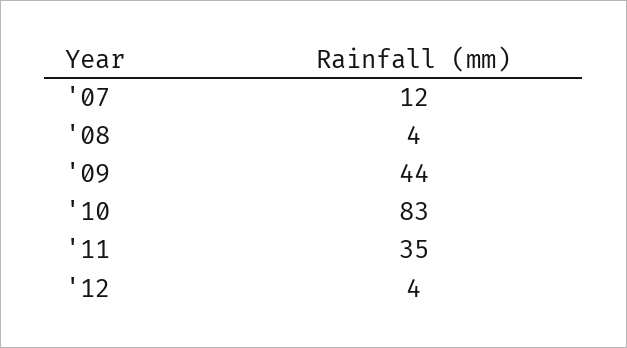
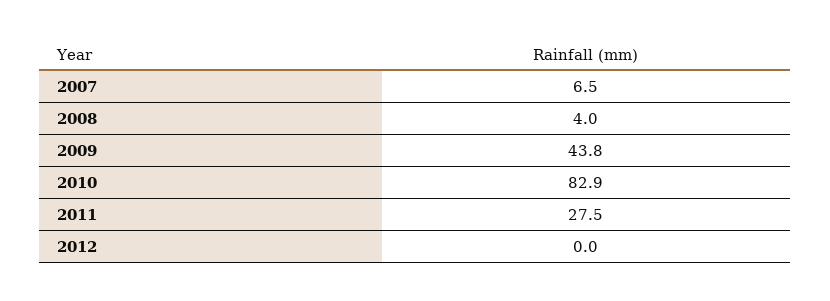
'07: 12 -> 6.5
'11: 35 -> 27.5
'12: 4 -> 0

